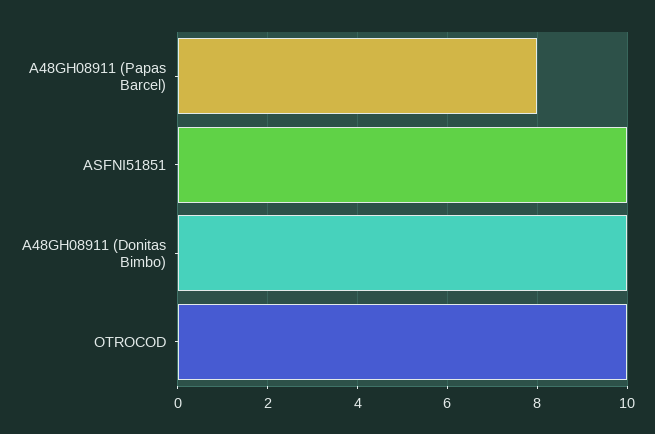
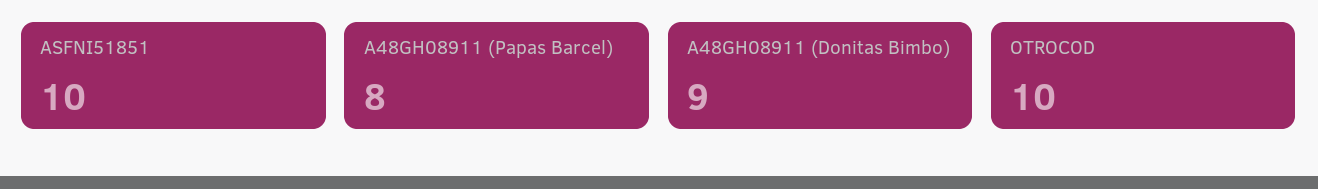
A48GH08911 (Donitas Bimbo): 10 -> 9

